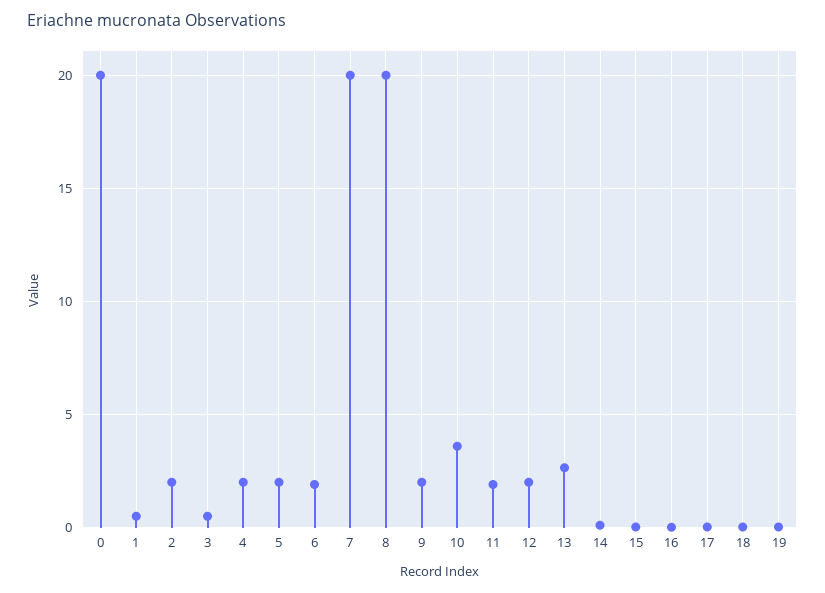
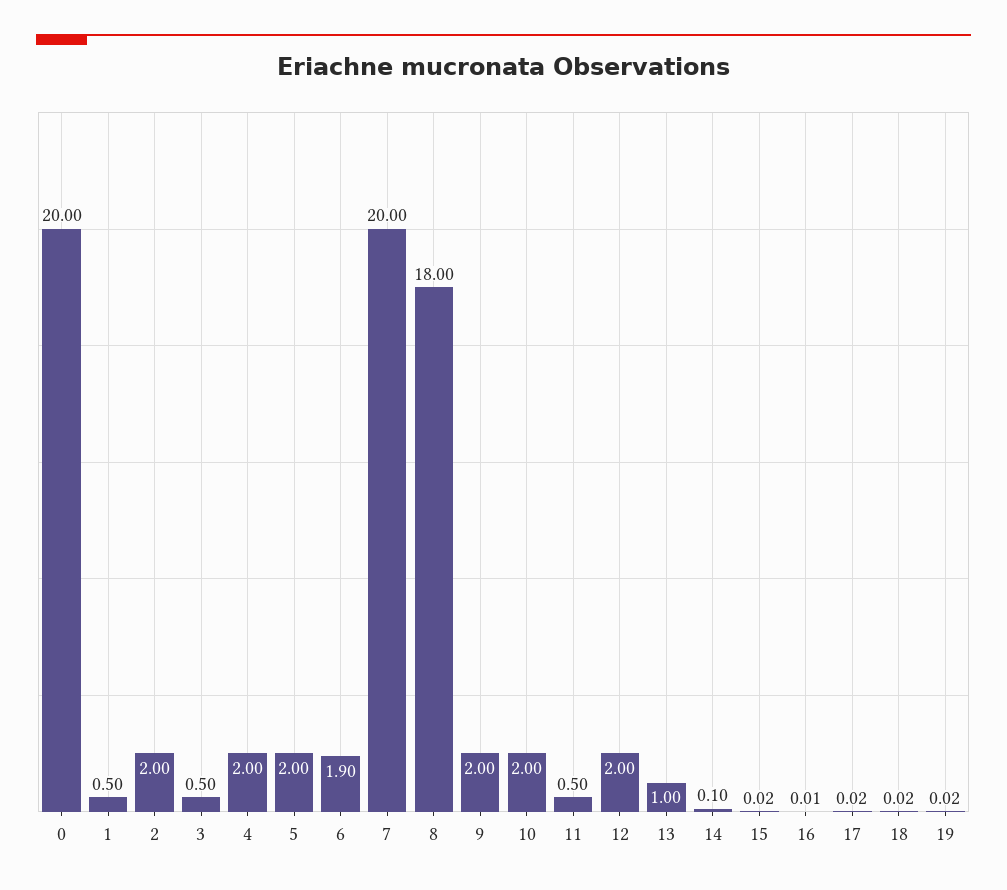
8: 20 -> 18
10: 3.5 -> 2
11: 2 -> 0.5
13: 2.5 -> 1

